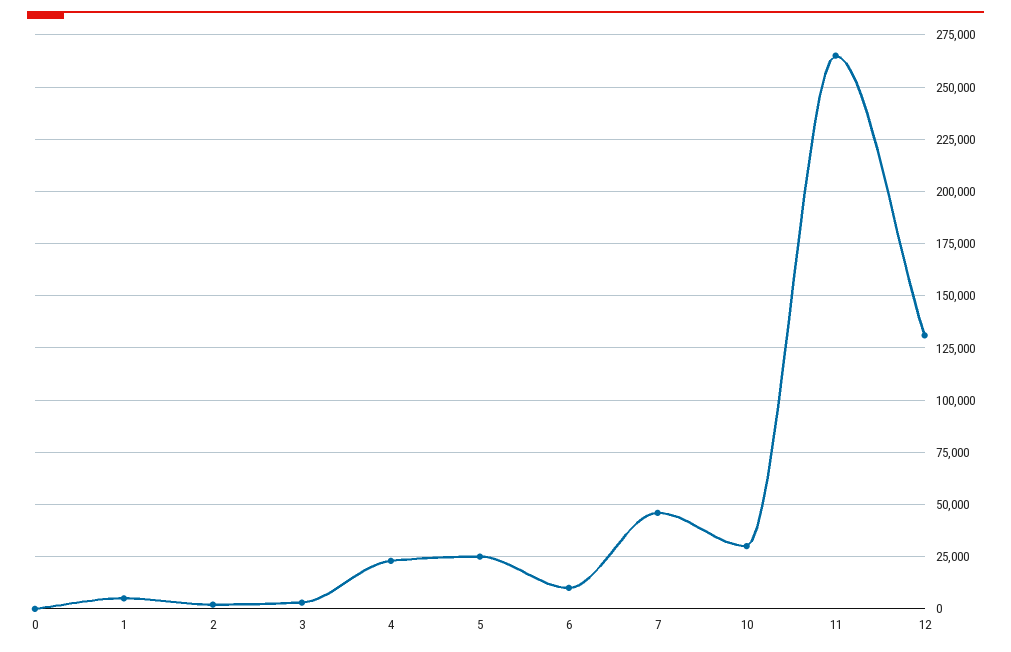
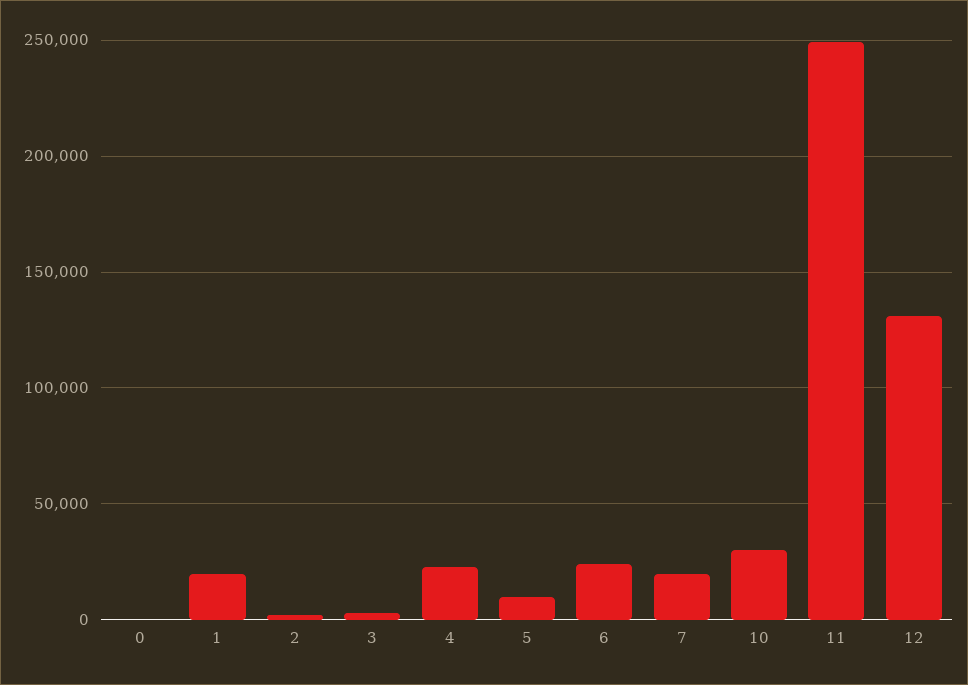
1: 5000 -> 20000
5: 25000 -> 10000
6: 10000 -> 25000
7: 45000 -> 20000
11: 265000 -> 250000

